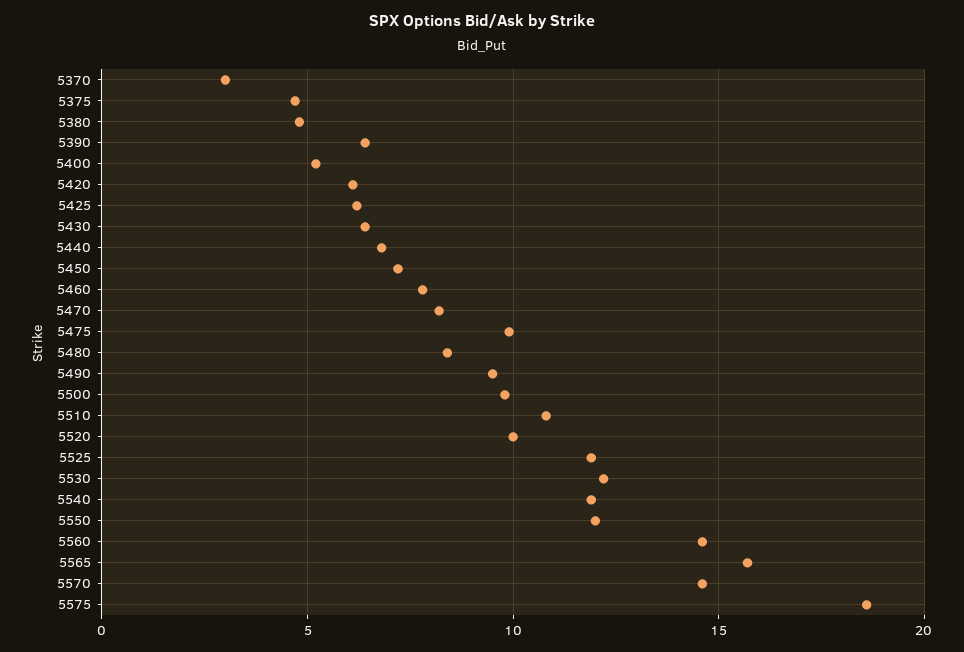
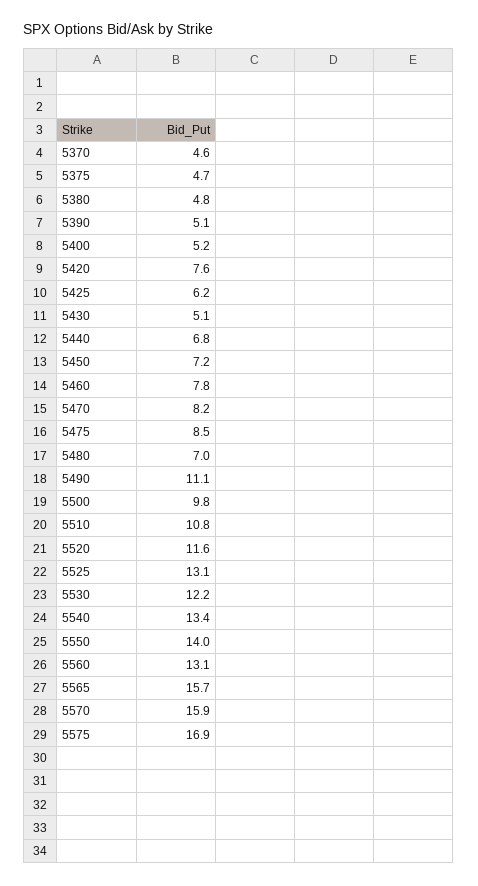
5370: 3 -> 4.6
5390: 6.5 -> 5.1
5420: 6 -> 7.6
5430: 6.5 -> 5.1
5475: 10 -> 8.5
5480: 8.5 -> 7
5490: 9.5 -> 11.1
5520: 10 -> 11.6
5525: 12 -> 13.1
5540: 12 -> 13.4
5550: 12 -> 14
5560: 14.5 -> 13.1
5570: 14.5 -> 15.9
5575: 18.5 -> 16.9

